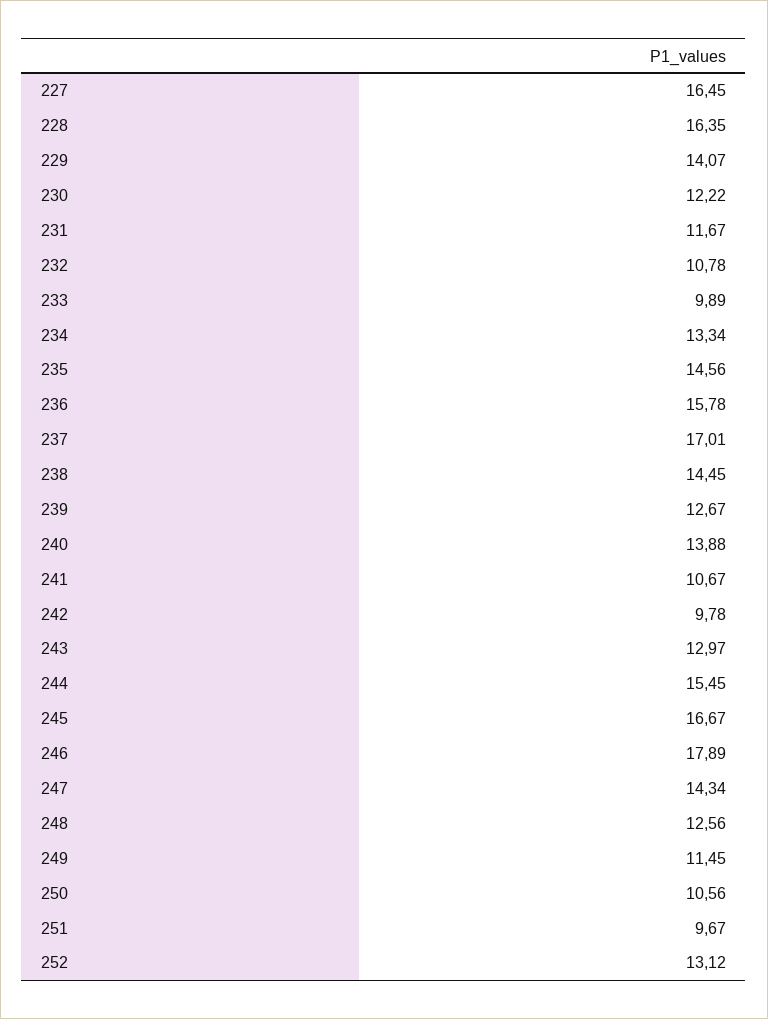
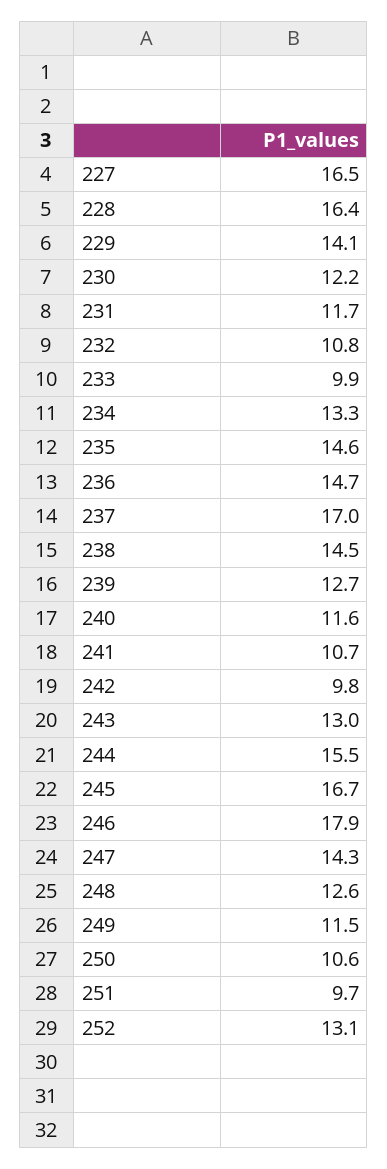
236: 15.78 -> 14.7
240: 13.88 -> 11.6

